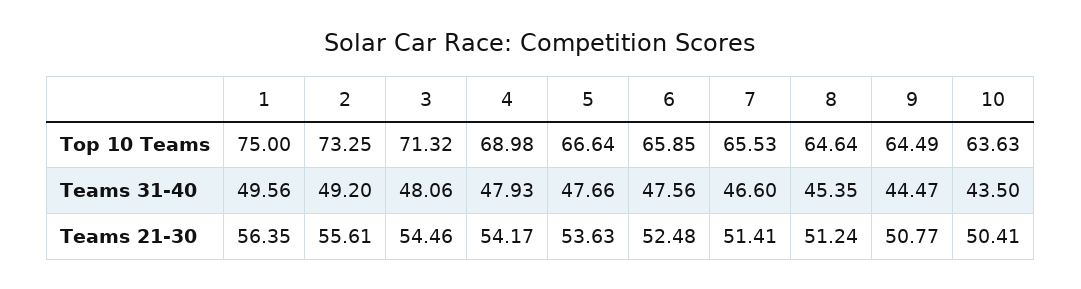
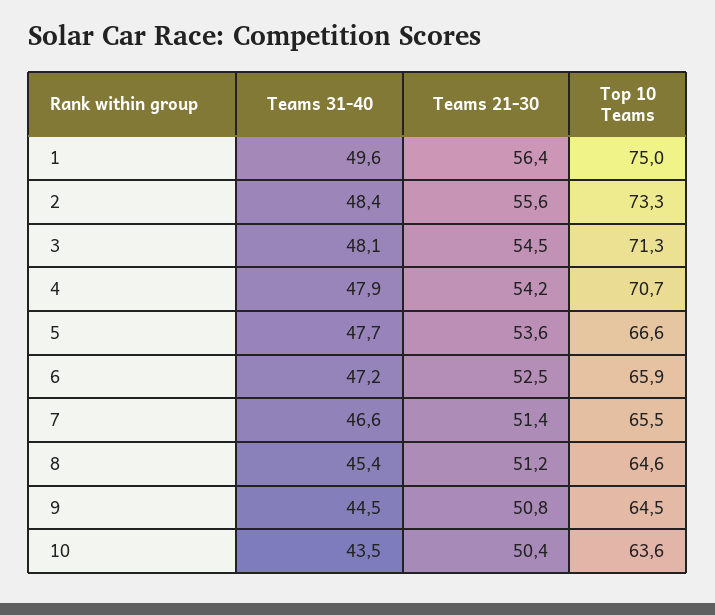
4, Top 10 Teams: 68.98 -> 70.7
2, Teams 31-40: 49.2 -> 48.4
6, Teams 31-40: 47.56 -> 47.2

